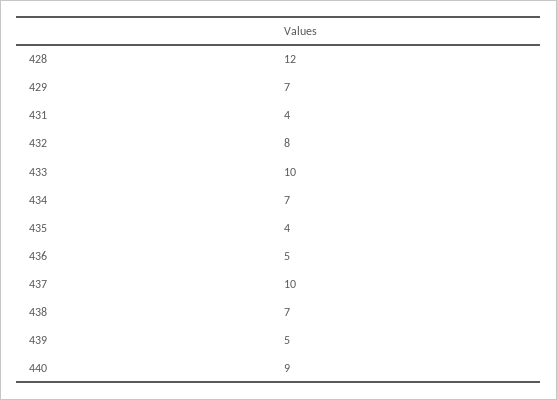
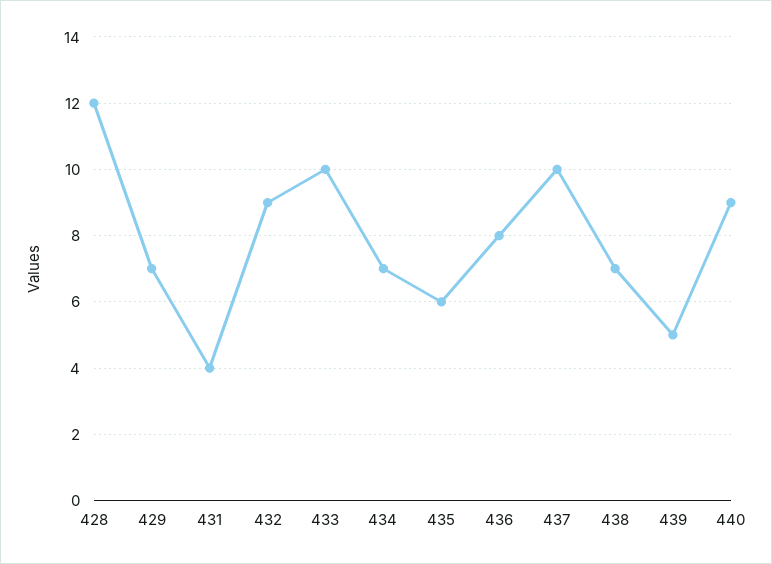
432: 8 -> 9
435: 4 -> 6
436: 5 -> 8

